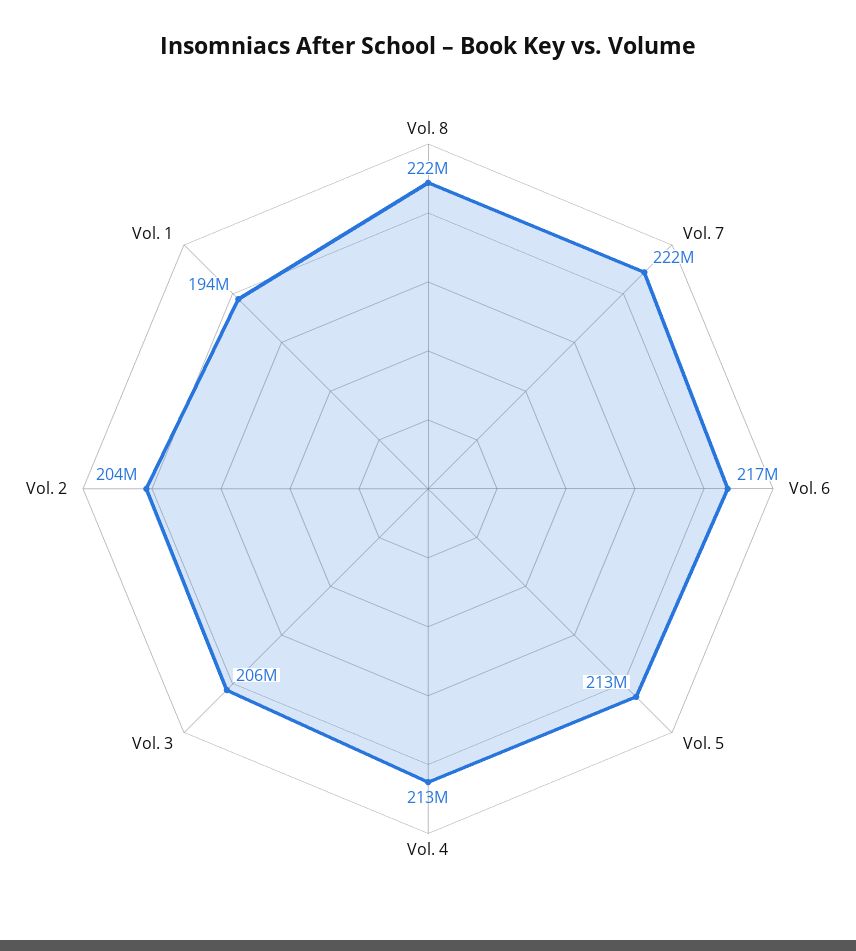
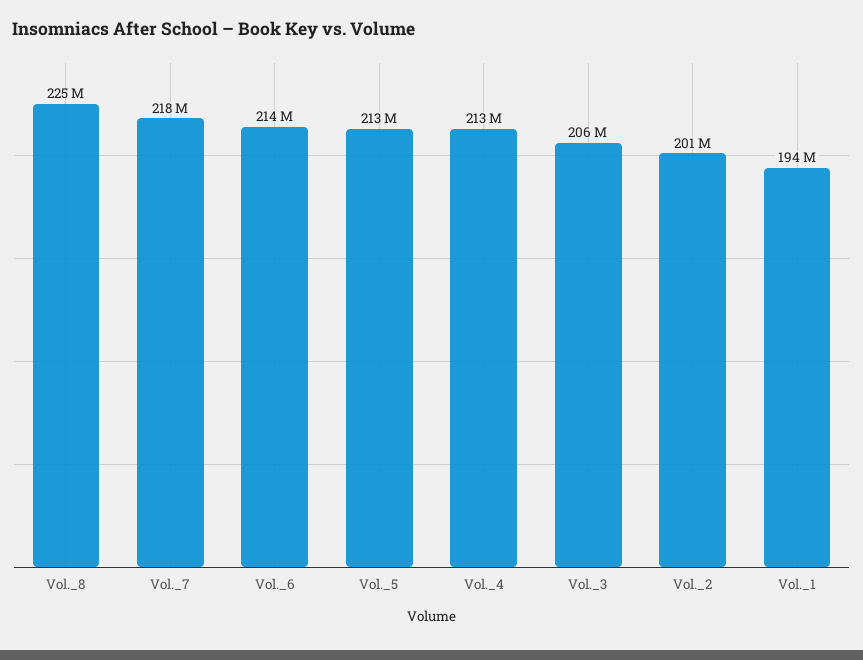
Vol. 8: 222000000 -> 225000000
Vol. 7: 222000000 -> 218000000
Vol. 6: 217000000 -> 214000000
Vol. 2: 204000000 -> 201000000

